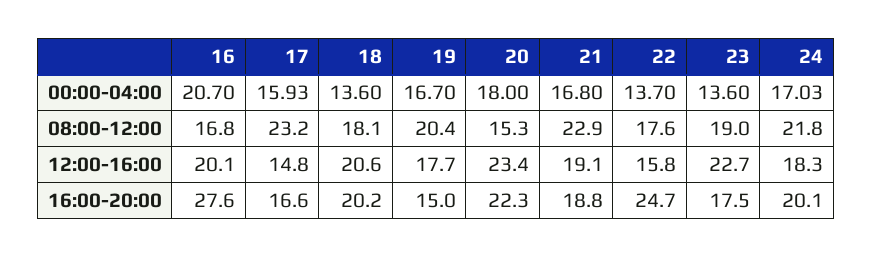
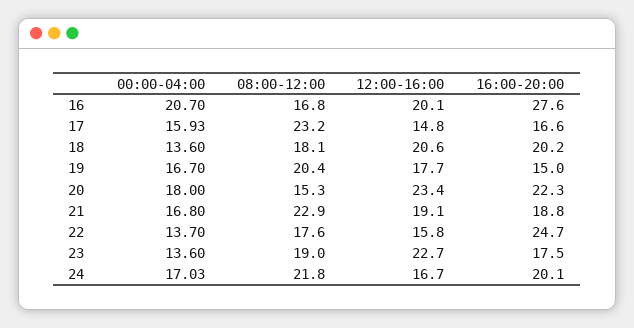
24, 12:00-16:00: 18.3 -> 16.7

